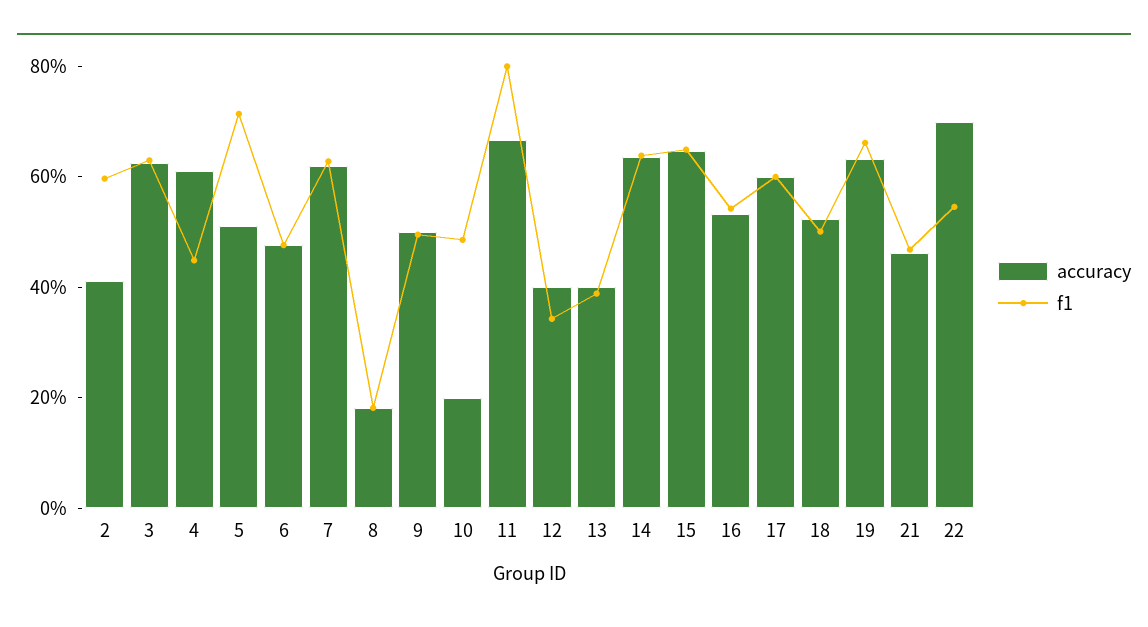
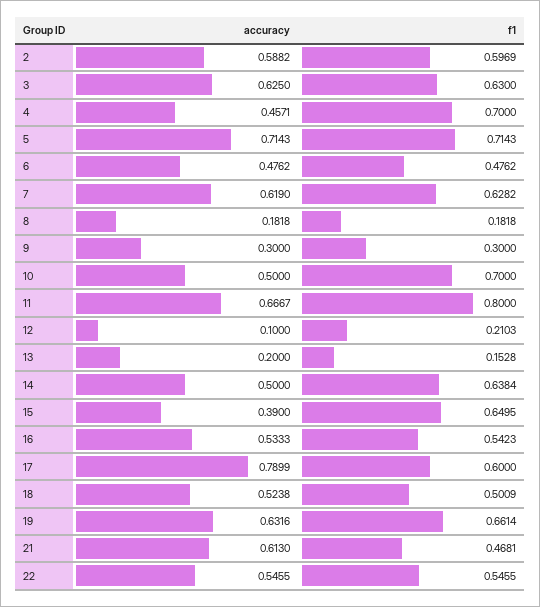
accuracy, 2: 0.4 -> 0.5882
accuracy, 4: 0.6 -> 0.4571
f1, 4: 0.45 -> 0.7
accuracy, 5: 0.5 -> 0.7143
accuracy, 9: 0.5 -> 0.3
f1, 9: 0.5 -> 0.3
accuracy, 10: 0.2 -> 0.5
f1, 10: 0.5 -> 0.7
accuracy, 12: 0.4 -> 0.1
f1, 12: 0.35 -> 0.2103
accuracy, 13: 0.4 -> 0.2
f1, 13: 0.4 -> 0.1528
accuracy, 14: 0.65 -> 0.5
accuracy, 15: 0.65 -> 0.39
accuracy, 17: 0.6 -> 0.7899
accuracy, 21: 0.45 -> 0.613
accuracy, 22: 0.7 -> 0.5455

